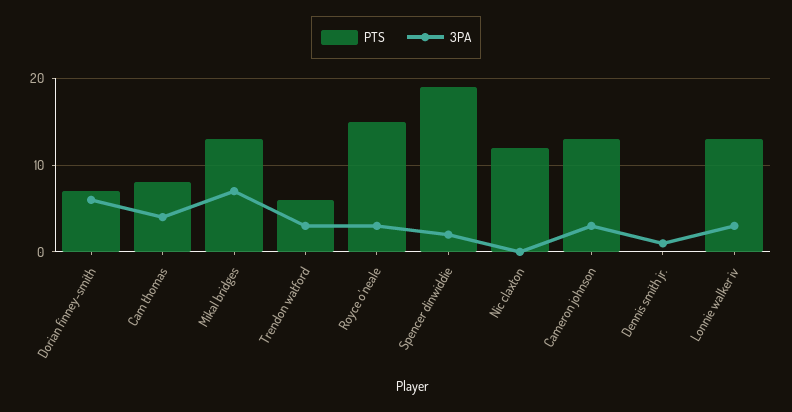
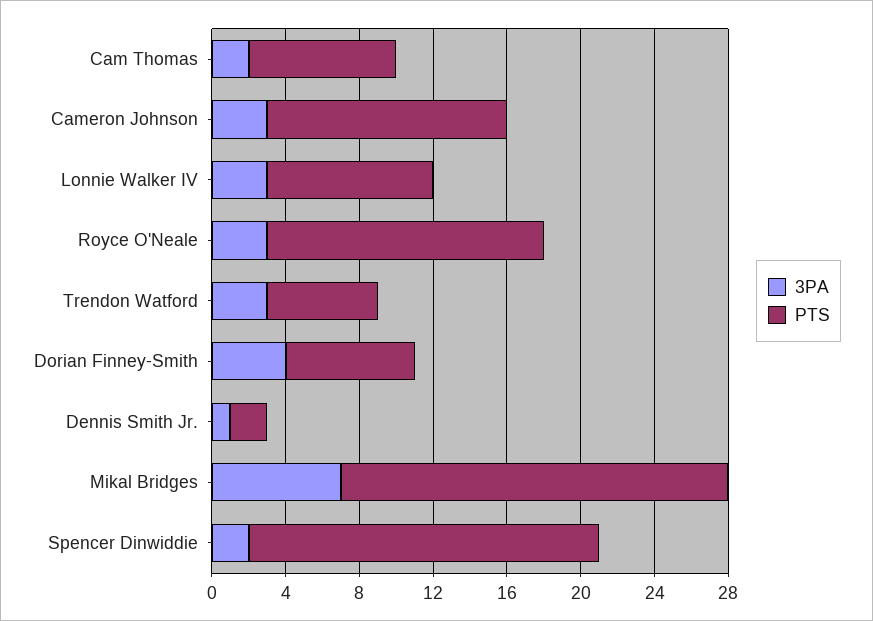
3PA, Dorian finney-smith: 6 -> 4
3PA, Cam thomas: 4 -> 2
PTS, Mikal bridges: 13 -> 21
PTS, Nic claxton: 12 -> none
3PA, Nic claxton: 0 -> none
PTS, Dennis smith jr.: 0 -> 2
PTS, Lonnie walker iv: 13 -> 9

